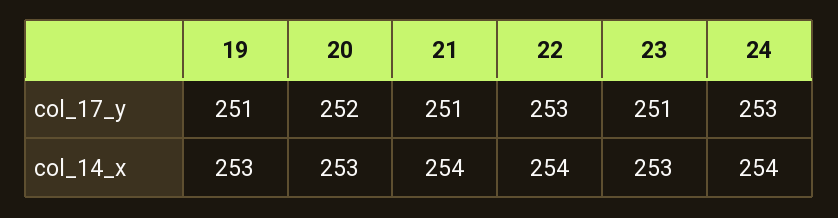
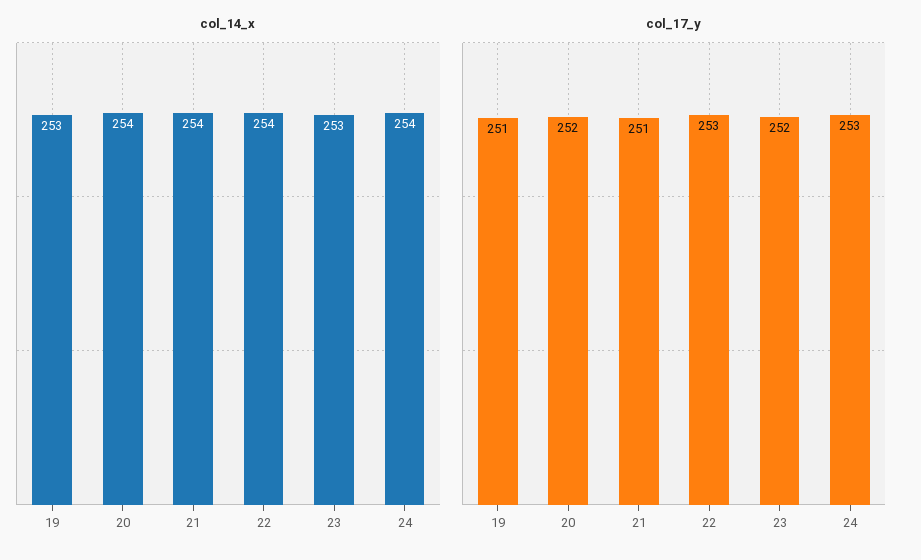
col_17_y, 23: 251 -> 252
col_14_x, 20: 253 -> 254

